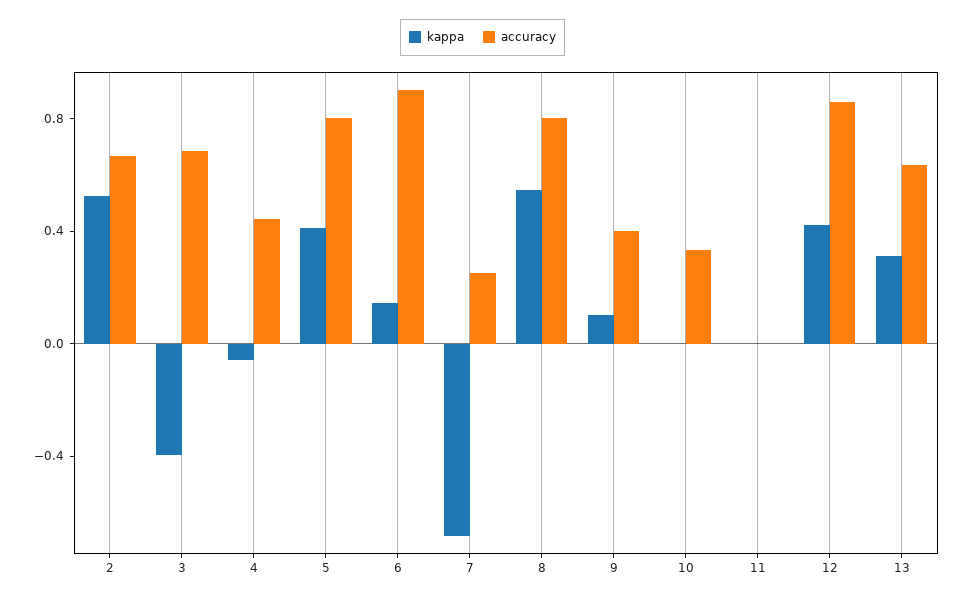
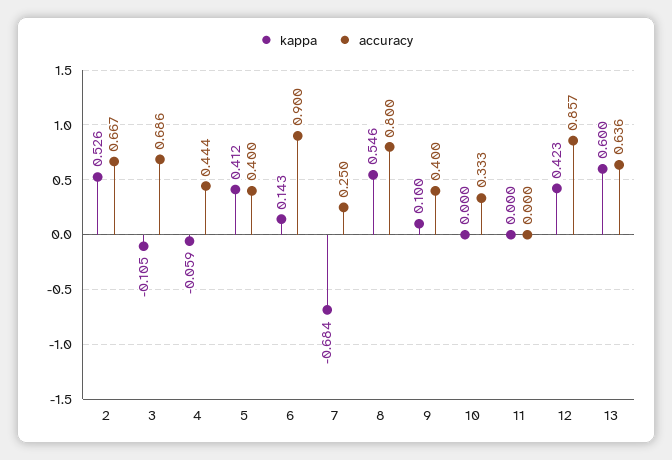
kappa, 3: -0.4 -> -0.105
accuracy, 5: 0.8 -> 0.4
kappa, 13: 0.3 -> 0.6

